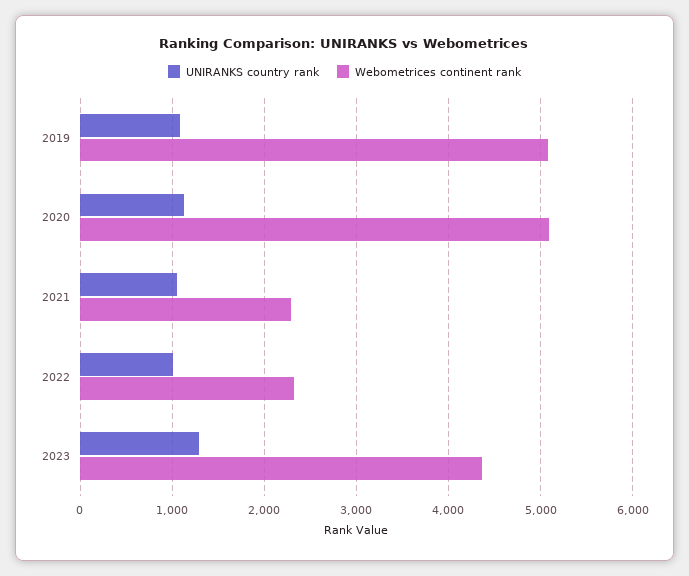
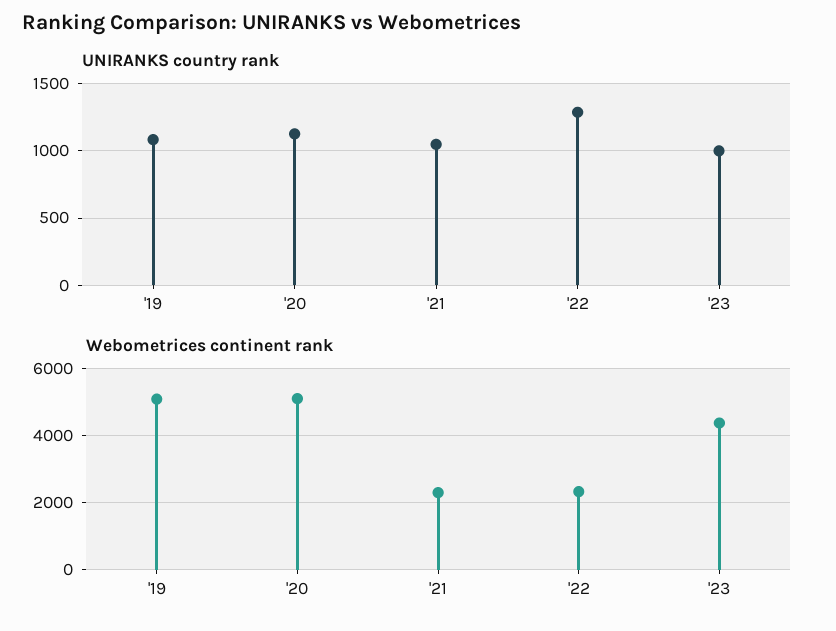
UNIRANKS country rank, 2022: 1000 -> 1300
UNIRANKS country rank, 2023: 1300 -> 1000

